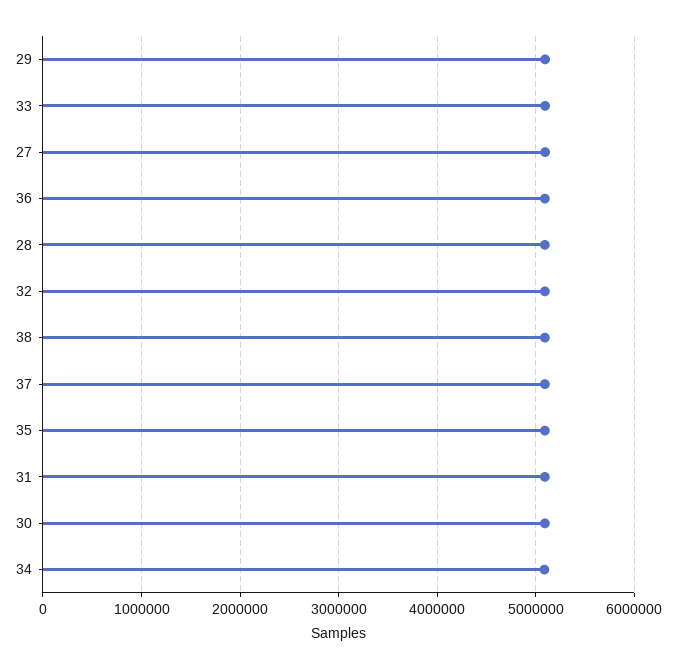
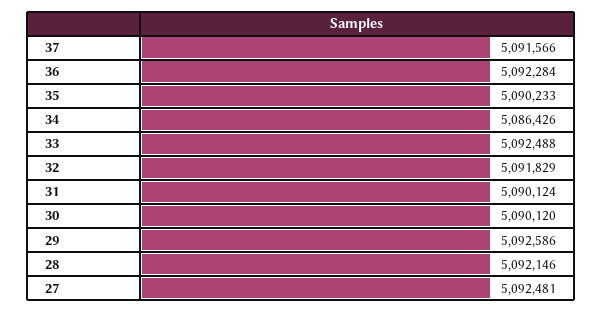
38: 5100000 -> none

